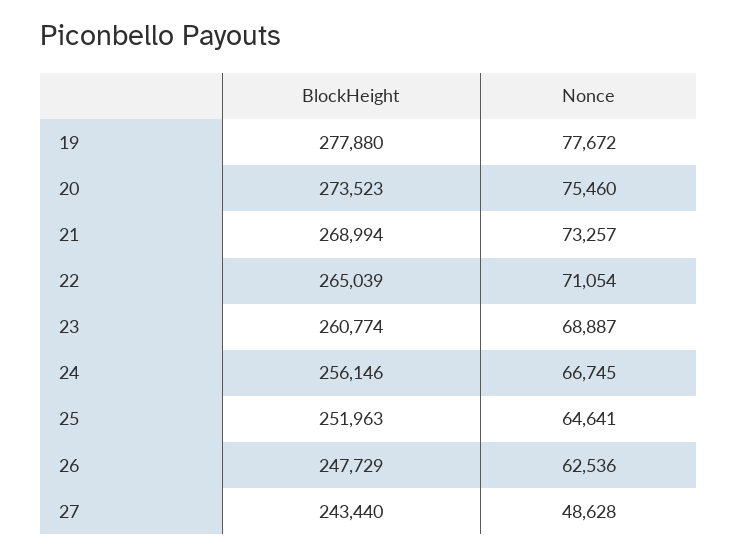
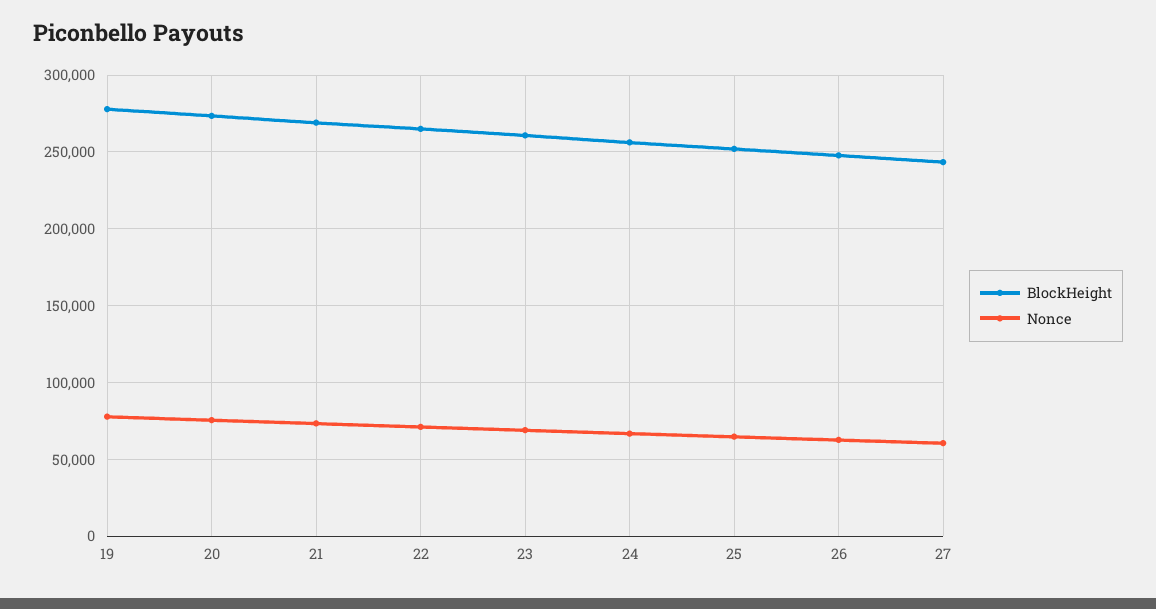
Nonce, 27: 48628 -> 60000

